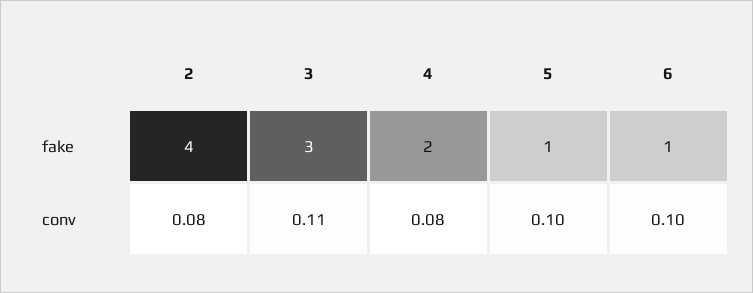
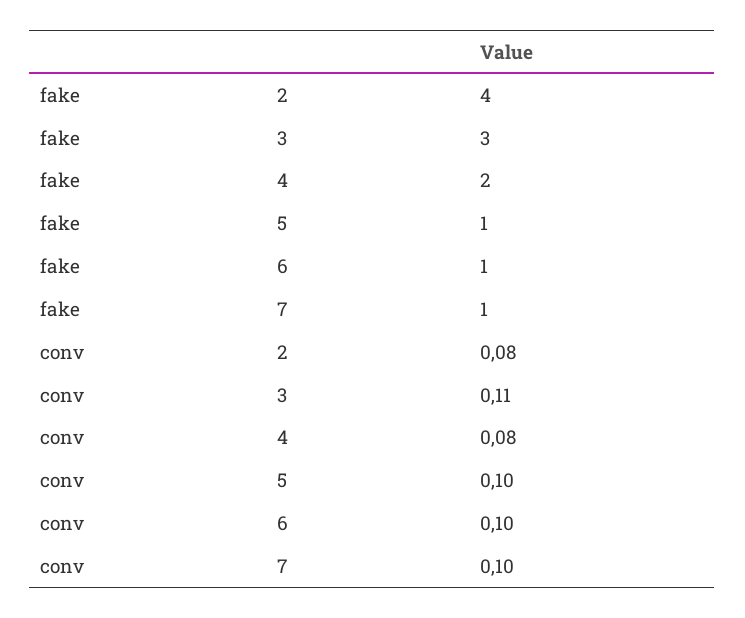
7, fake: none -> 1
7, conv: none -> 0.1

